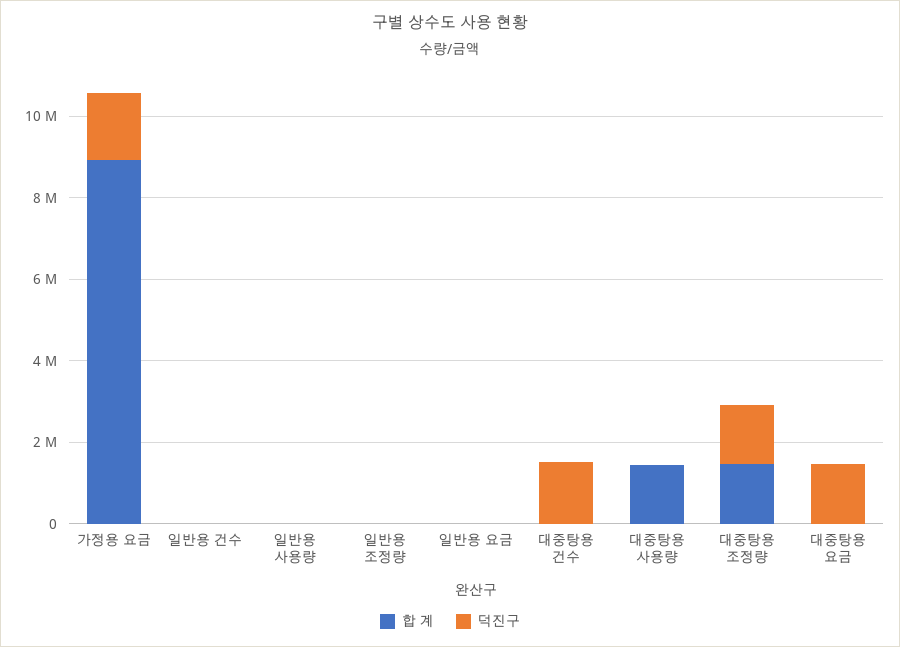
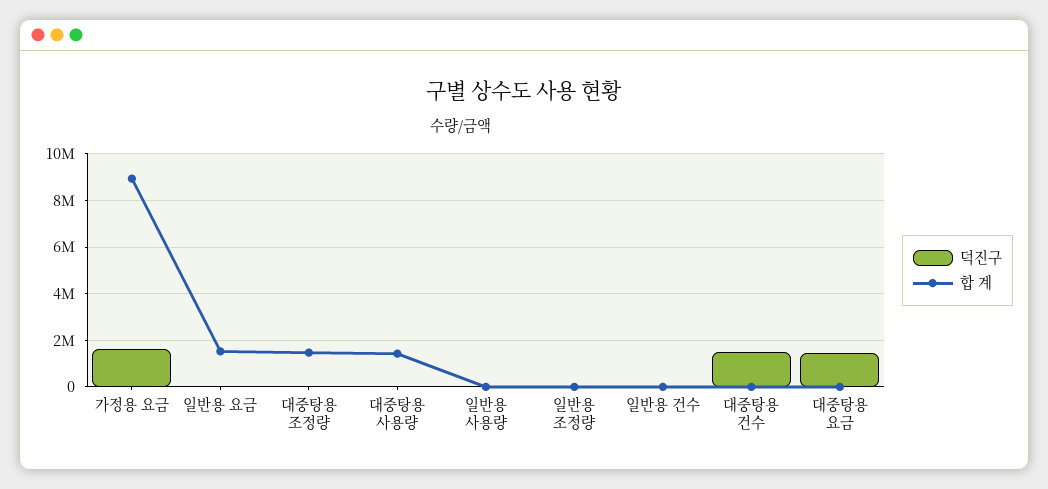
합 계, 일반용 요금: 0 -> 1500000
덕진구, 대중탕용 조정량: 1500000 -> 0

